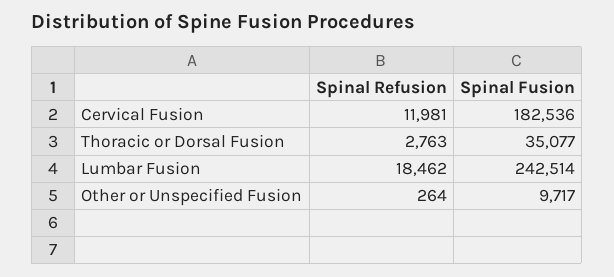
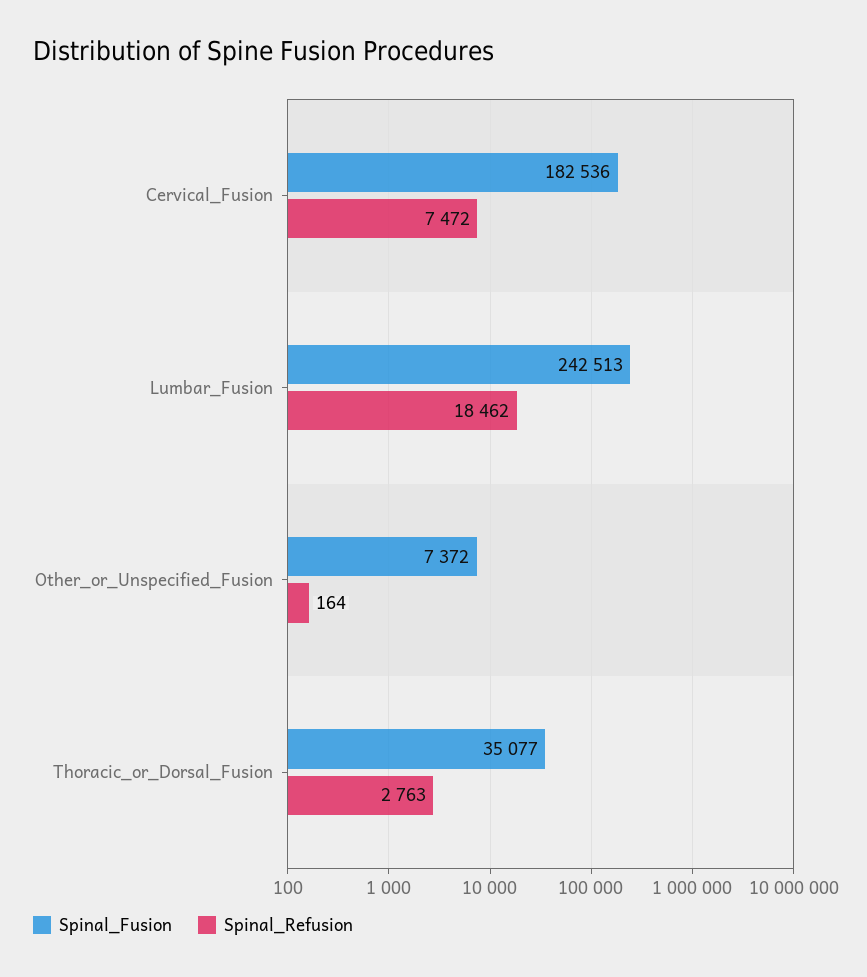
Spinal Refusion, Cervical Fusion: 11981 -> 7472
Spinal Fusion, Lumbar Fusion: 242514 -> 242513
Spinal Refusion, Other or Unspecified Fusion: 264 -> 164
Spinal Fusion, Other or Unspecified Fusion: 9717 -> 7372

